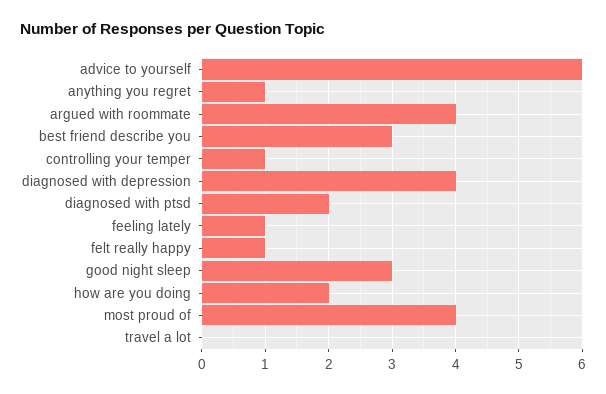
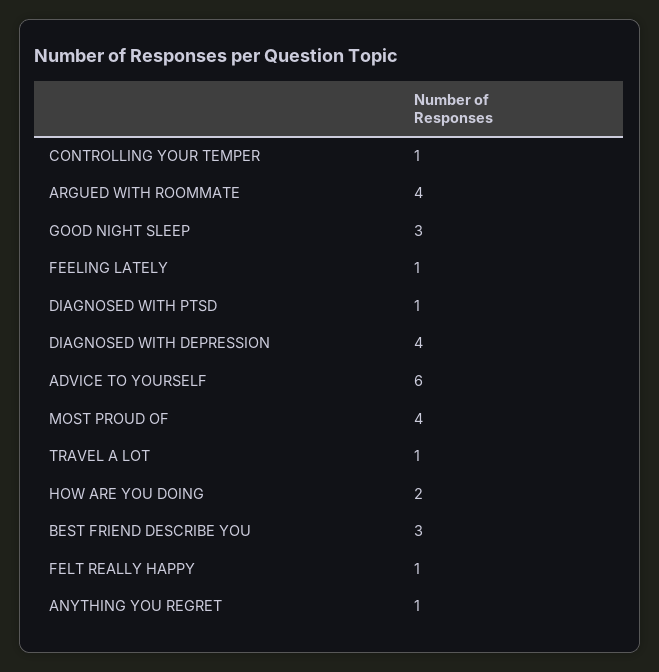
diagnosed with ptsd: 2 -> 1
travel a lot: 0 -> 1

